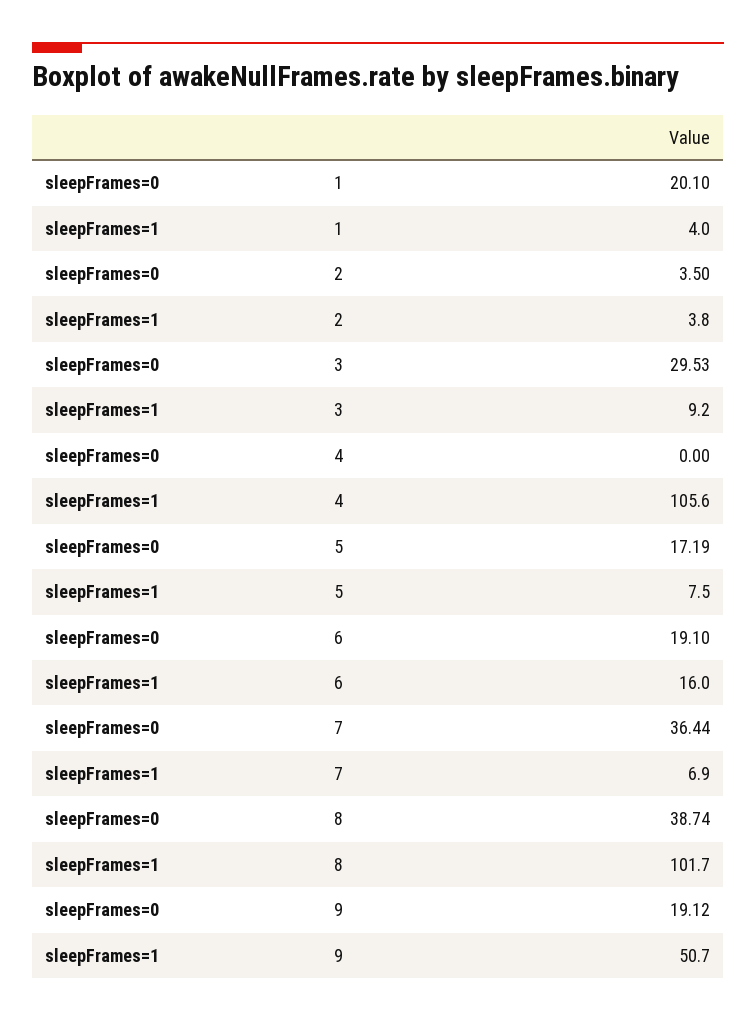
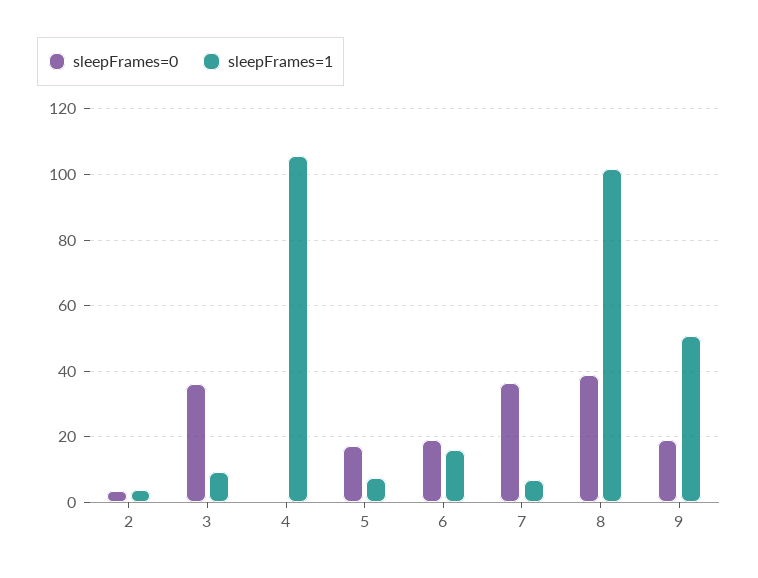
sleepFrames=0, 1: 20.1 -> none
sleepFrames=1, 1: 4 -> none
sleepFrames=0, 3: 29.53 -> 36

